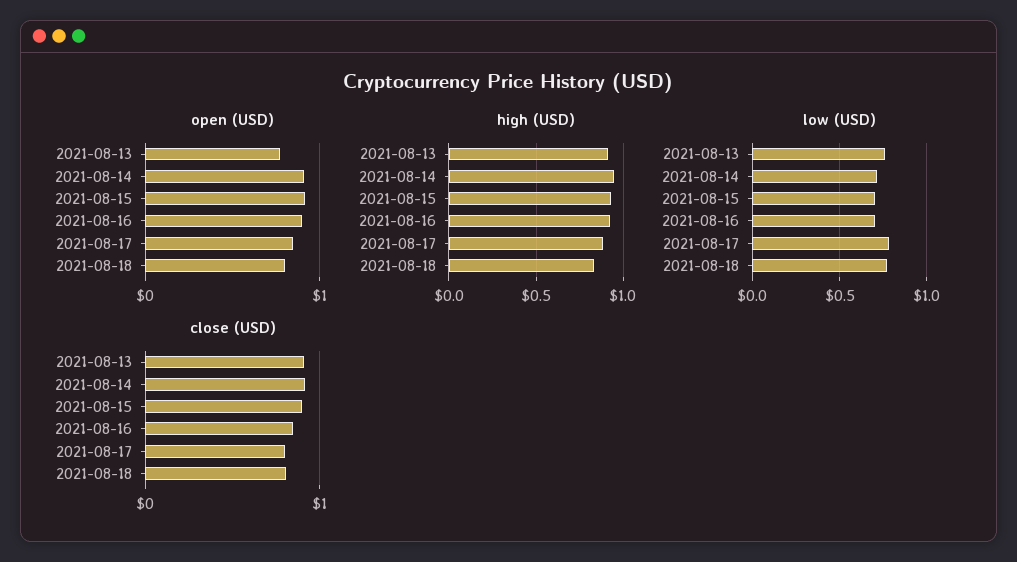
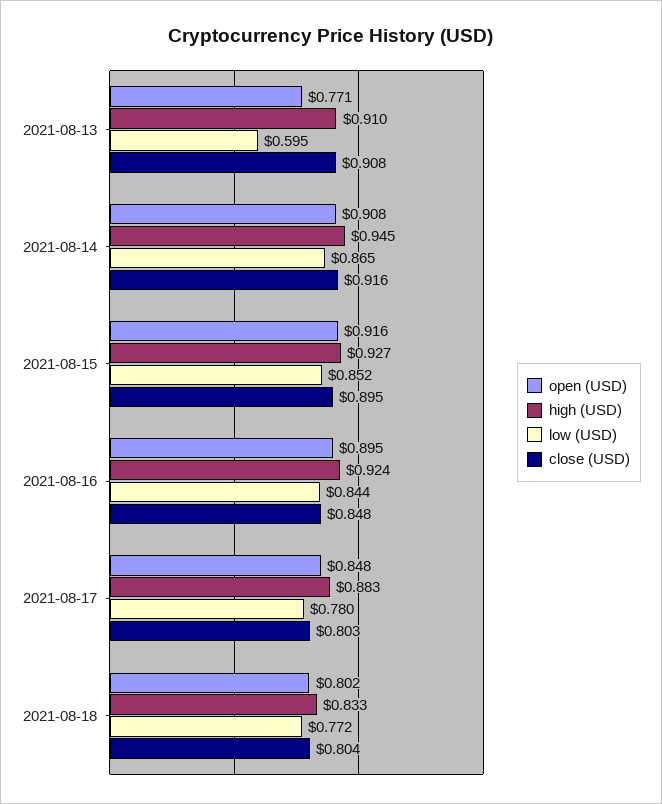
low (USD), 2021-08-13: 0.75 -> 0.595
low (USD), 2021-08-14: 0.7 -> 0.865
low (USD), 2021-08-15: 0.7 -> 0.852
low (USD), 2021-08-16: 0.7 -> 0.844

